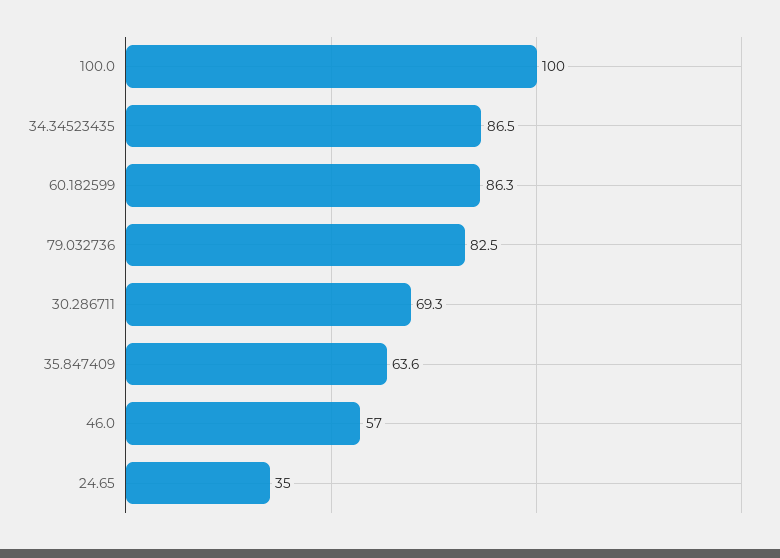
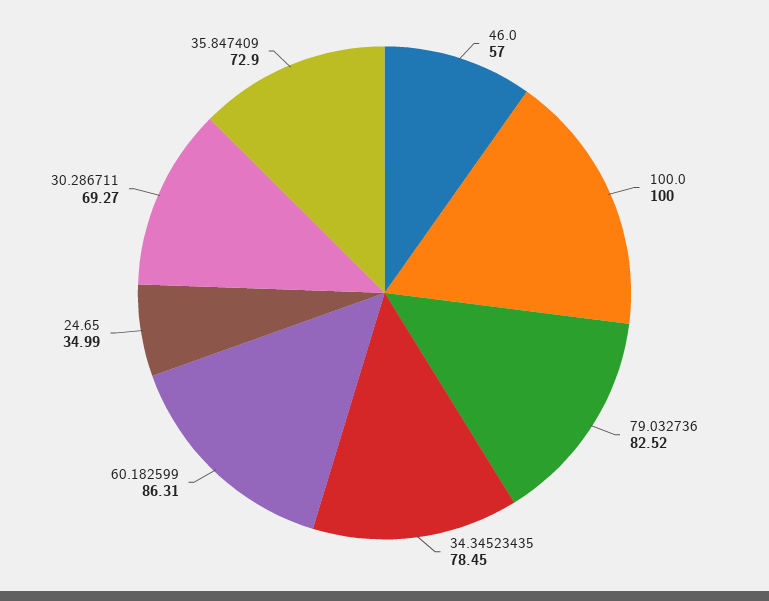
34.34523435: 86.5 -> 78.45
35.847409: 63.6 -> 72.9

